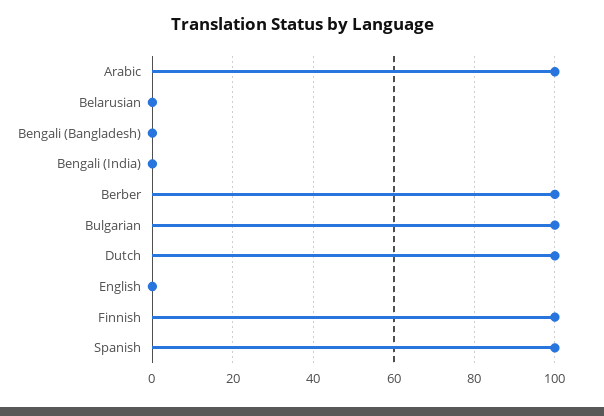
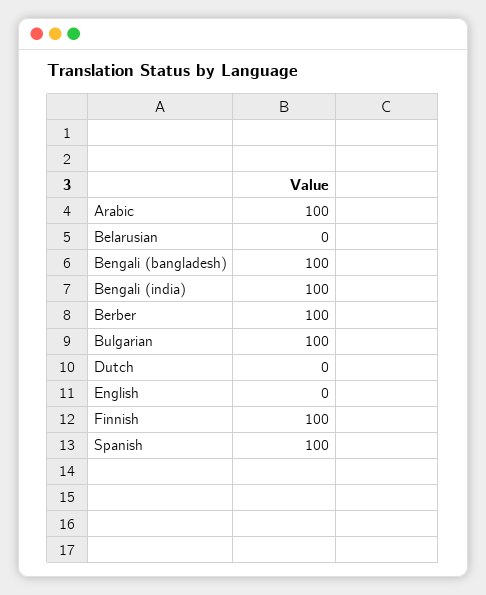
Bengali (Bangladesh): 0 -> 100
Bengali (India): 0 -> 100
Dutch: 100 -> 0

